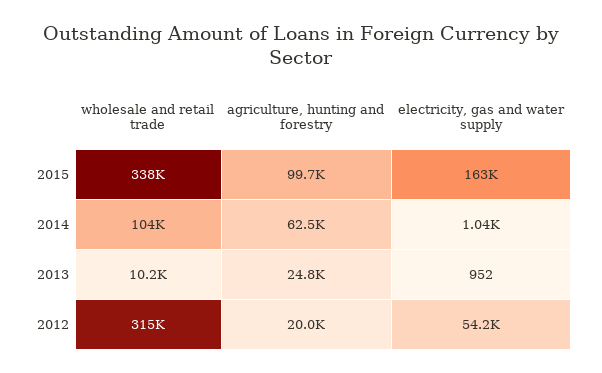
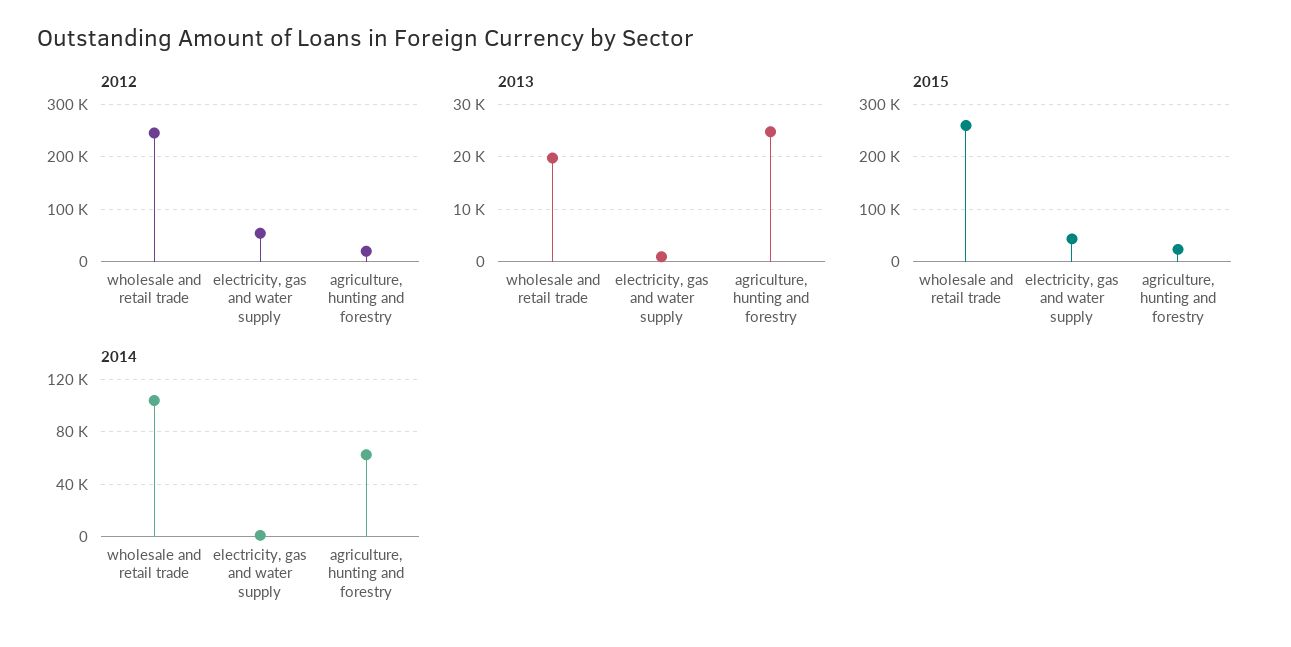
2015, wholesale and retail trade: 338000 -> 260000
2015, agriculture, hunting and forestry: 99700 -> 20000
2015, electricity, gas and water supply: 163000 -> 40000
2013, wholesale and retail trade: 10200 -> 20000
2012, wholesale and retail trade: 315000 -> 240000

